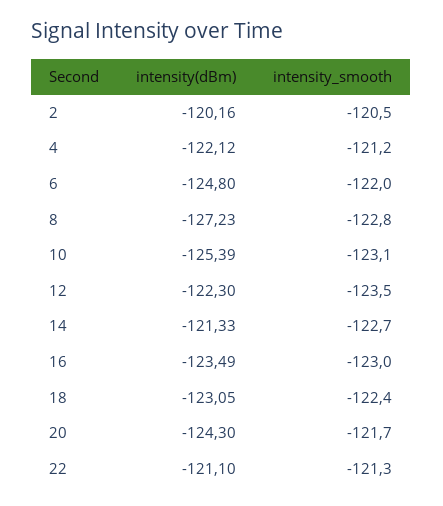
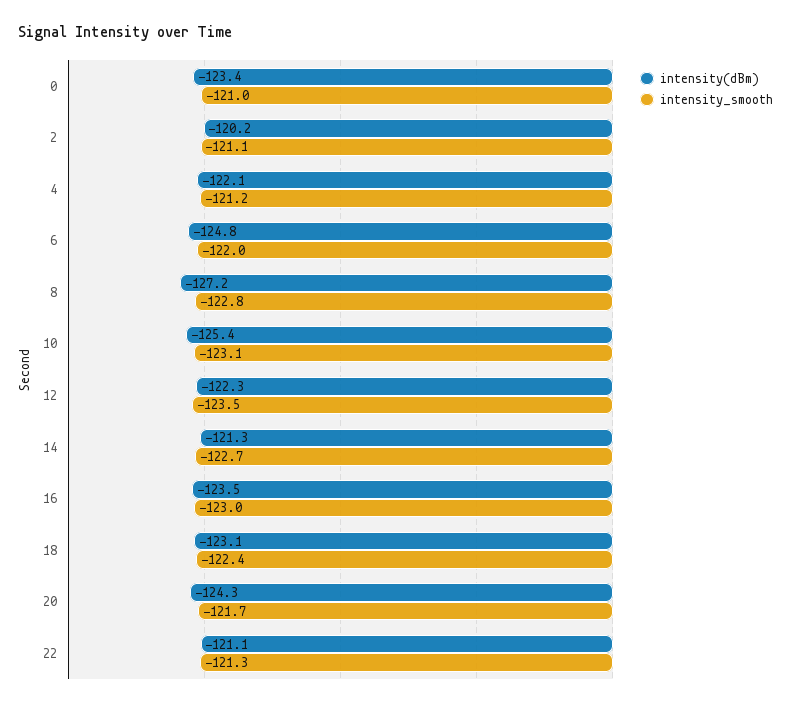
intensity_smooth, 2: -120.5 -> -121.1
intensity(dBm), 0: none -> -123.4
intensity_smooth, 0: none -> -121

